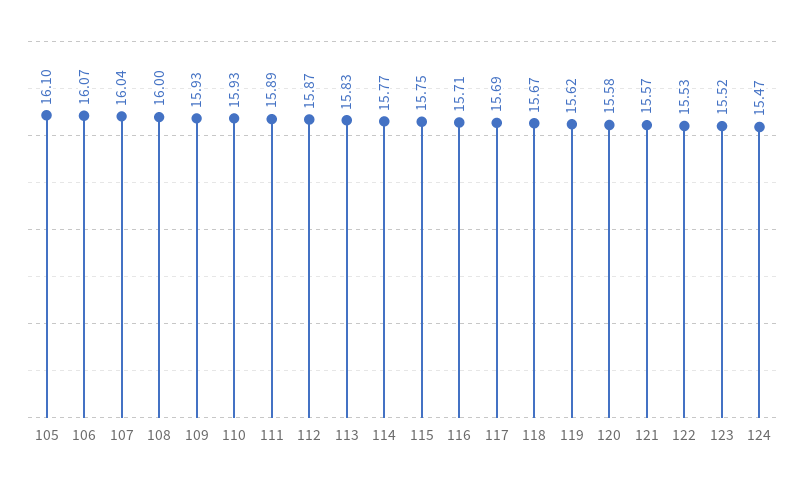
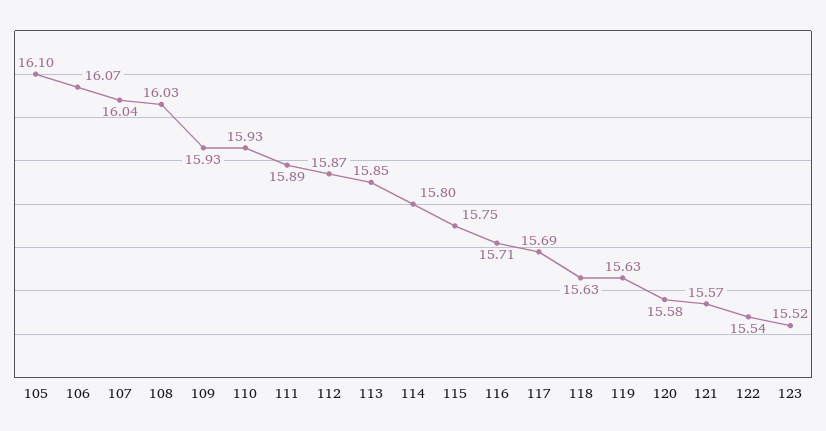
108: 16 -> 16.03
113: 15.83 -> 15.85
114: 15.77 -> 15.8
118: 15.67 -> 15.63
119: 15.62 -> 15.63
122: 15.53 -> 15.54
124: 15.47 -> none

